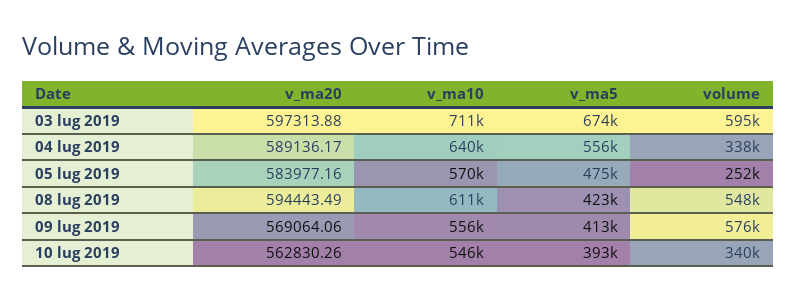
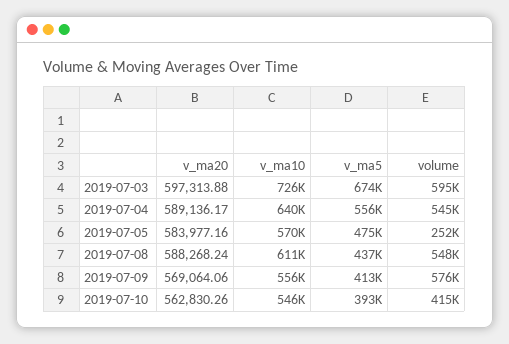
v_ma10, 03 lug 2019: 711000 -> 726000
volume, 04 lug 2019: 338000 -> 545000
v_ma20, 08 lug 2019: 594443.49 -> 588268.24
v_ma5, 08 lug 2019: 423000 -> 437000
volume, 10 lug 2019: 340000 -> 415000

